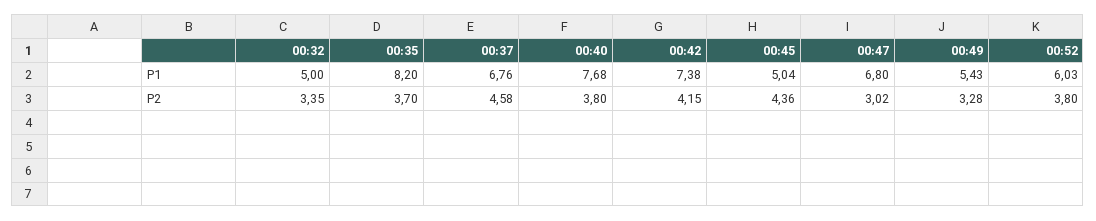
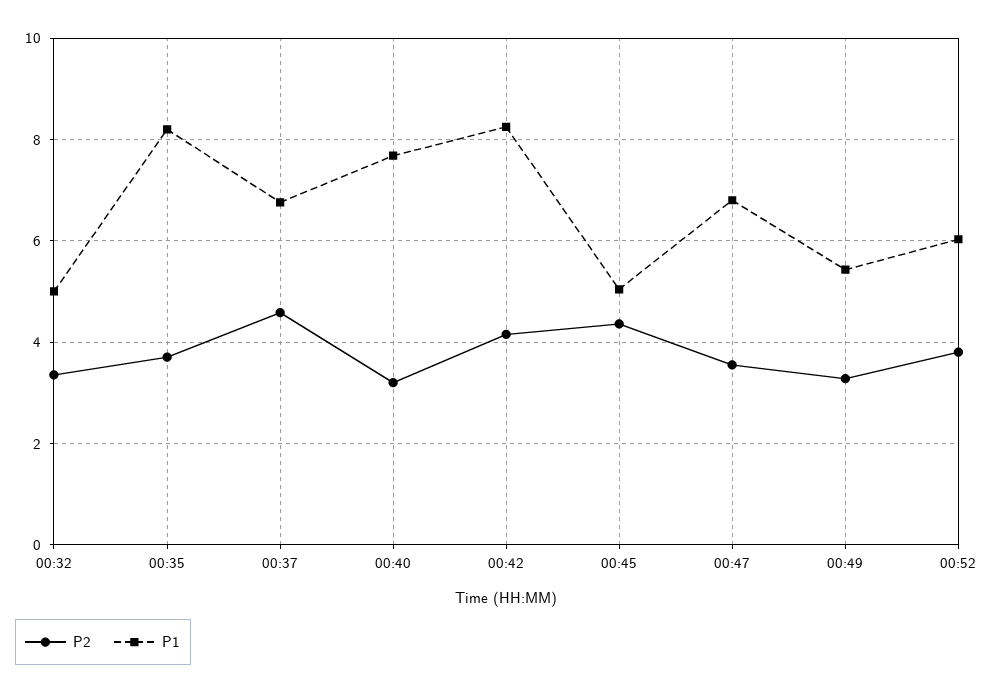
P1, 00:42: 7.38 -> 8.2
P2, 00:40: 3.8 -> 3.2
P2, 00:47: 3.02 -> 3.6

